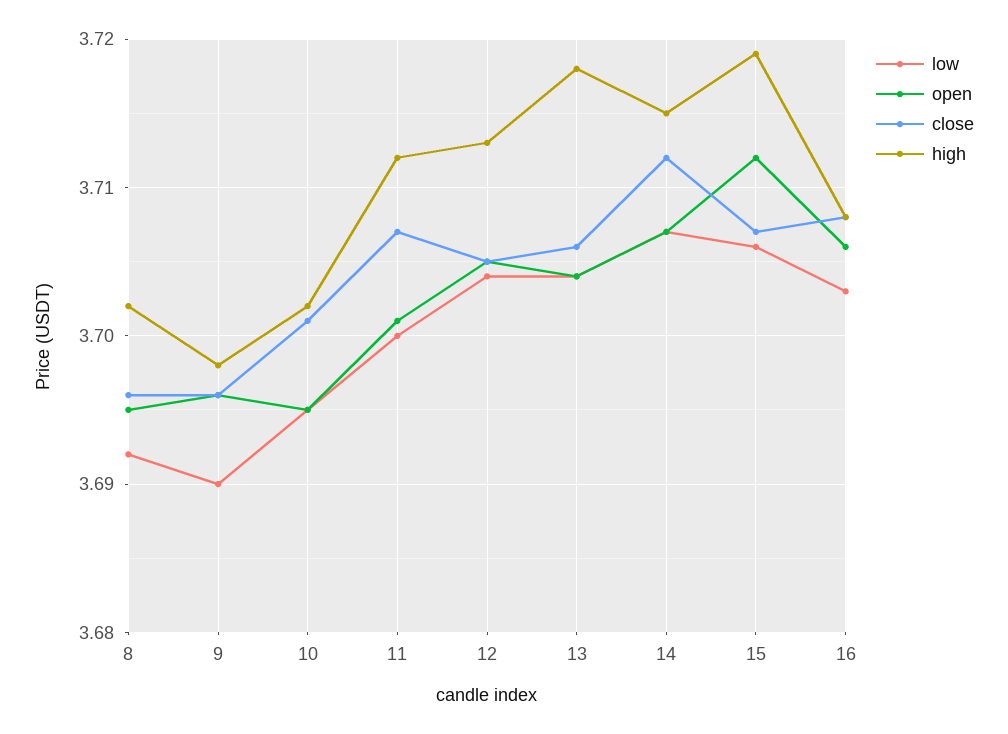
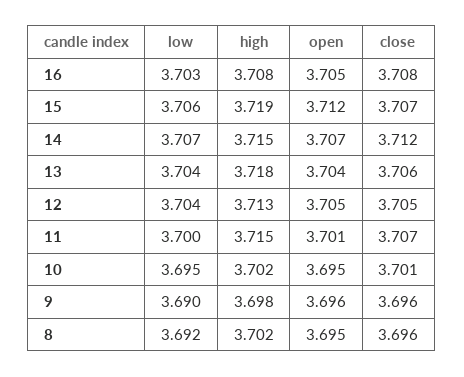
high, 11: 3.712 -> 3.715
open, 16: 3.706 -> 3.705

